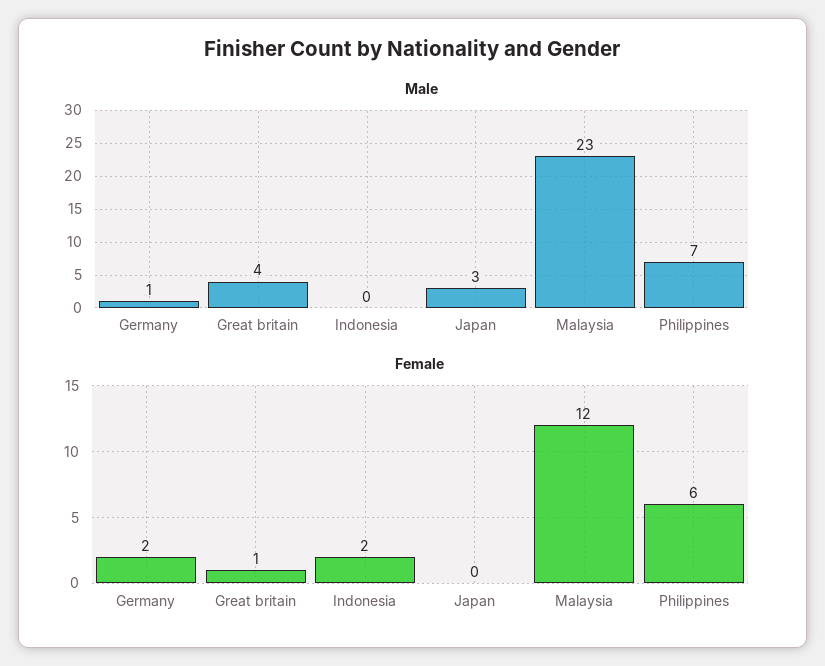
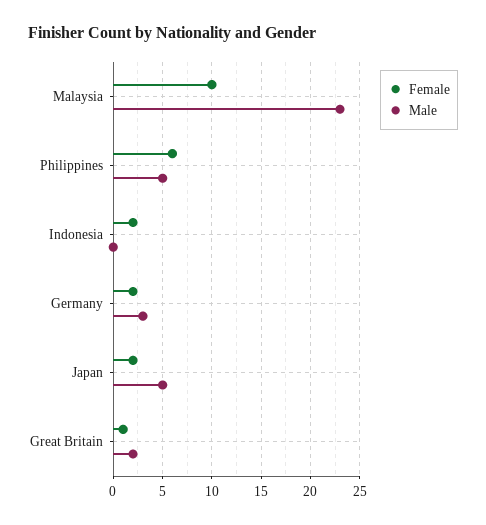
Male, Germany: 1 -> 3
Male, Great britain: 4 -> 2
Male, Japan: 3 -> 5
Male, Philippines: 7 -> 5
Female, Japan: 0 -> 2
Female, Malaysia: 12 -> 10

